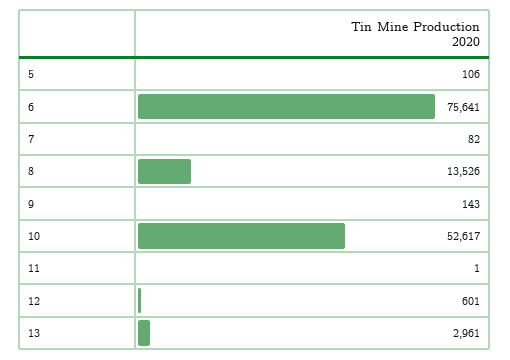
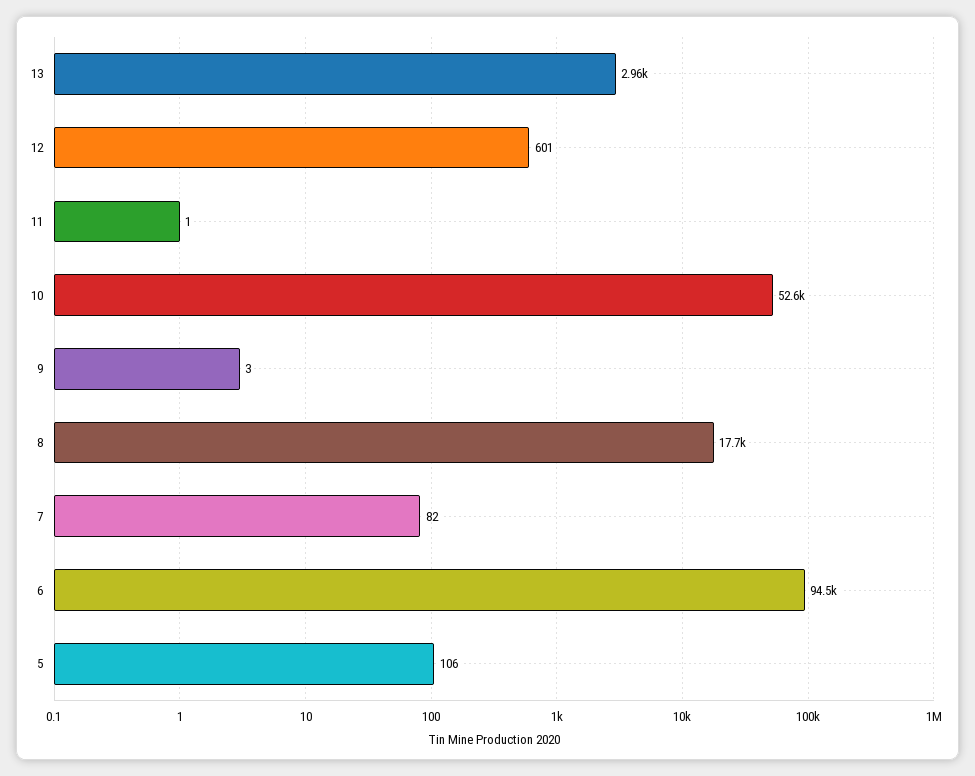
6: 75641 -> 94500
8: 13526 -> 17700
9: 143 -> 3

